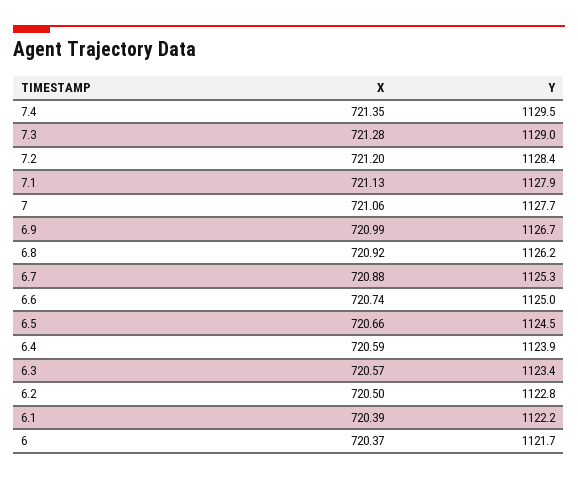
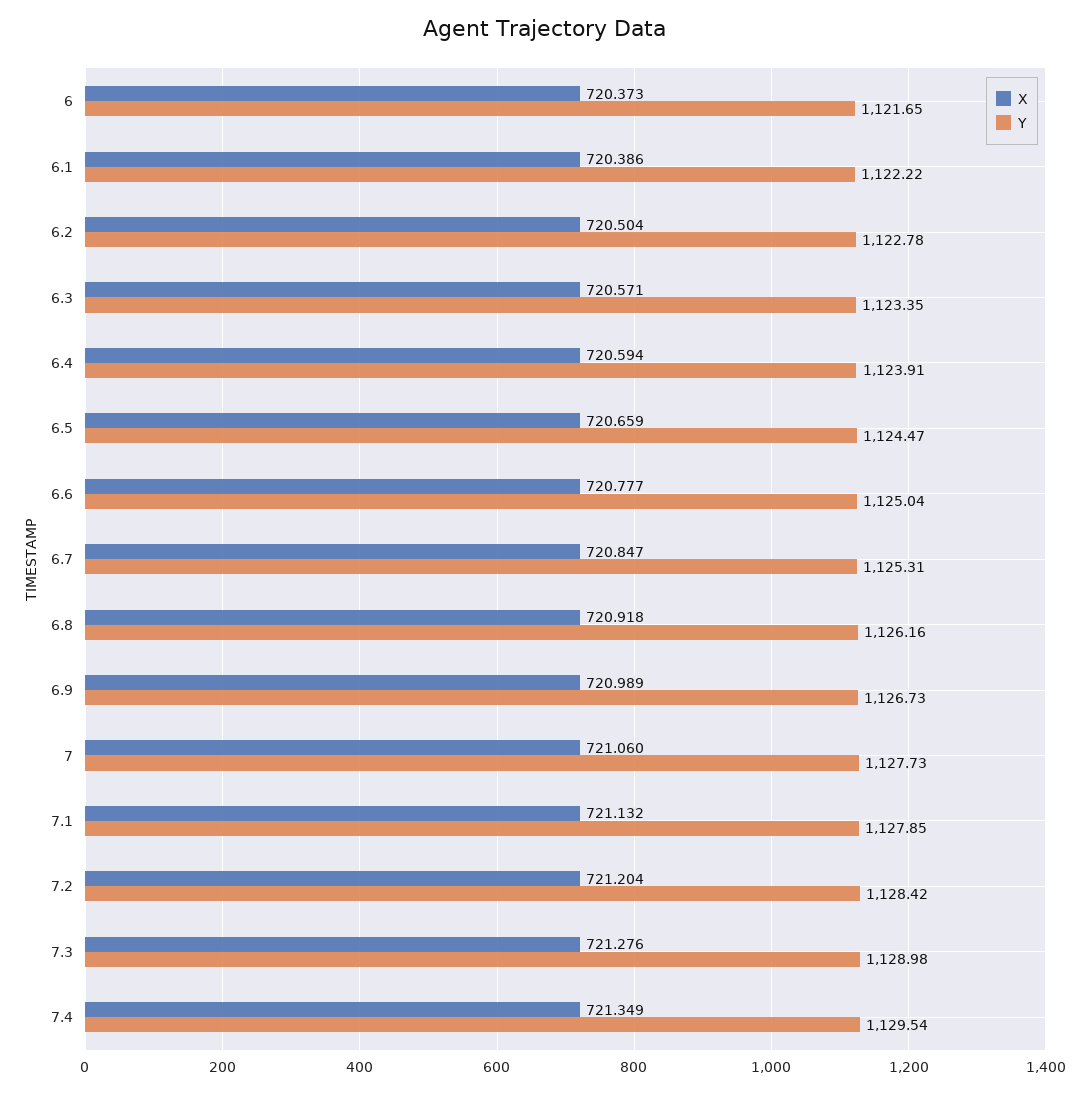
X, 6.7: 720.88 -> 720.847
X, 6.6: 720.74 -> 720.777

